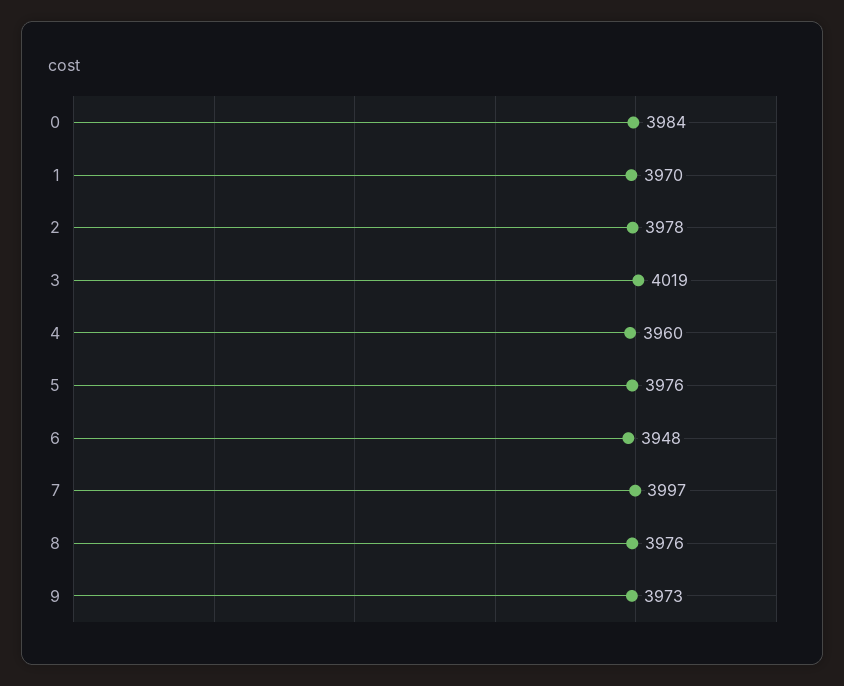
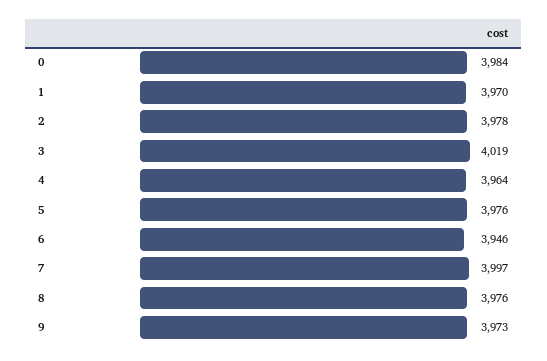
4: 3960 -> 3964
6: 3948 -> 3946

